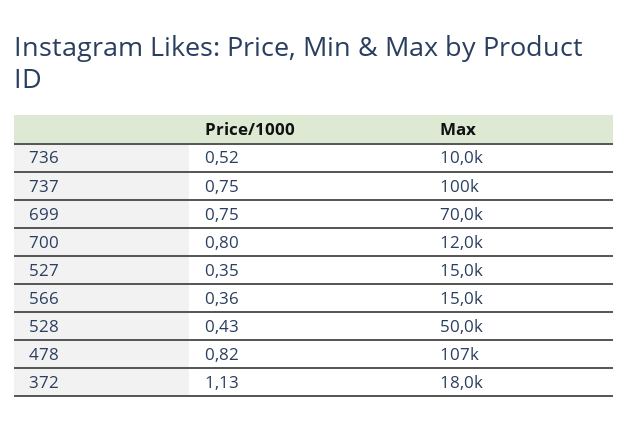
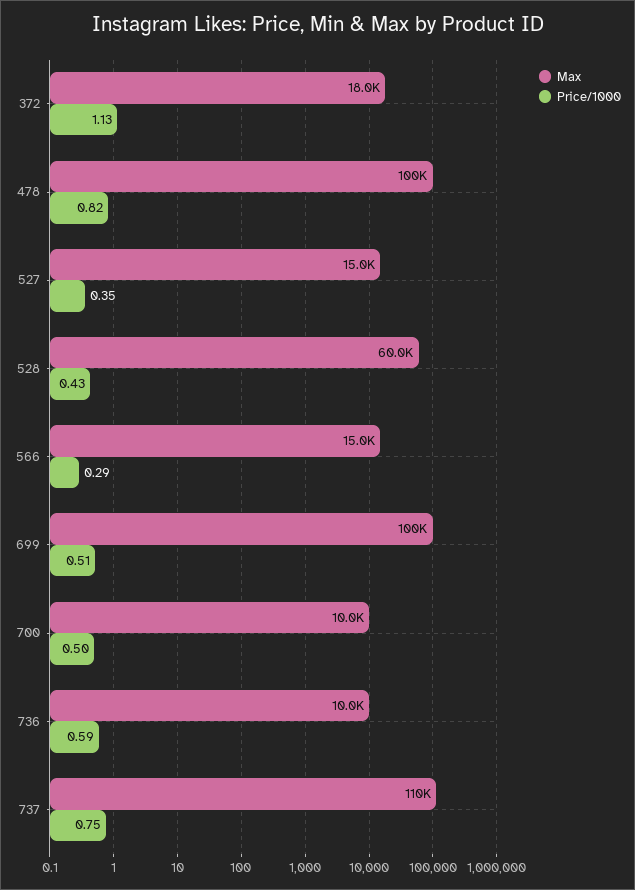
Price/1000, 736: 0.52 -> 0.59
Max, 737: 100000 -> 110000
Price/1000, 699: 0.75 -> 0.51
Max, 699: 70000 -> 100000
Price/1000, 700: 0.8 -> 0.5
Max, 700: 12000 -> 10000
Price/1000, 566: 0.36 -> 0.29
Max, 528: 50000 -> 60000
Max, 478: 107000 -> 100000

